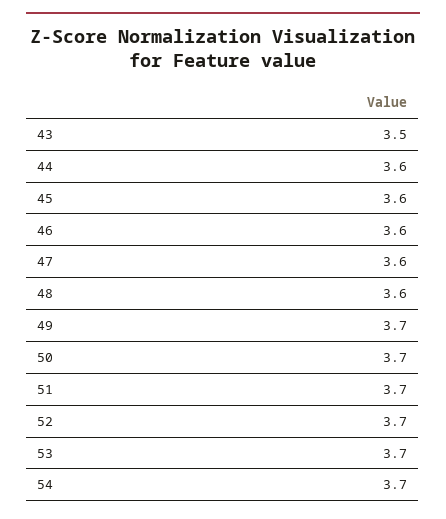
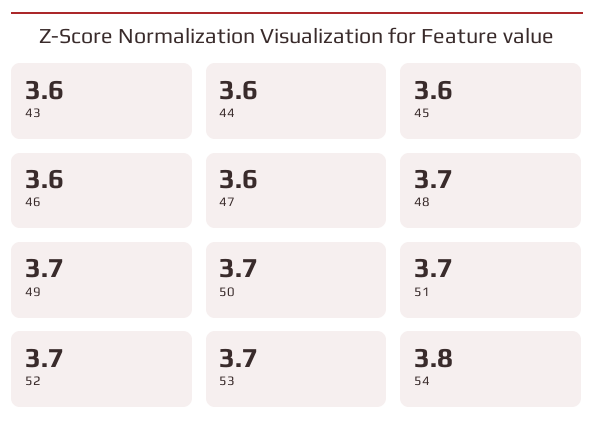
43: 3.5 -> 3.6
48: 3.6 -> 3.7
54: 3.7 -> 3.8

